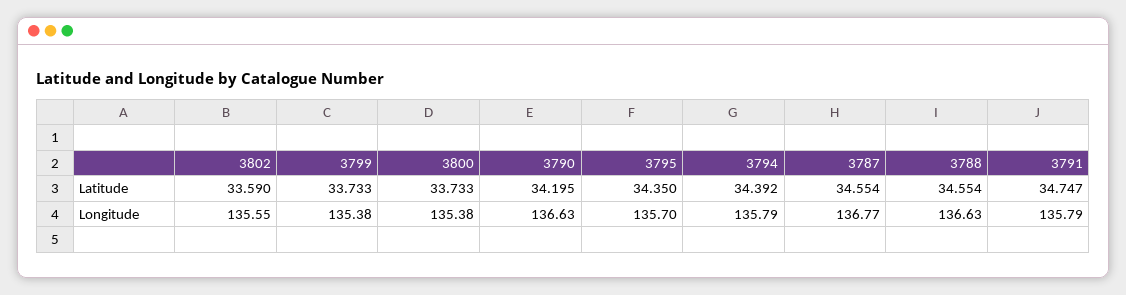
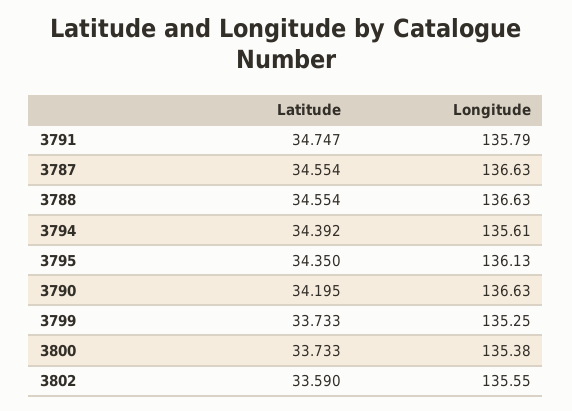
3799, Longitude: 135.38 -> 135.25
3795, Longitude: 135.7 -> 136.13
3794, Longitude: 135.79 -> 135.61
3787, Longitude: 136.77 -> 136.63

